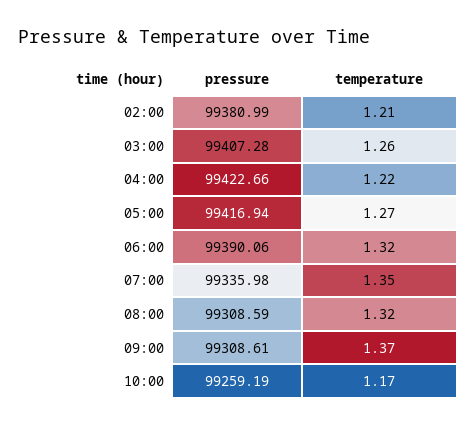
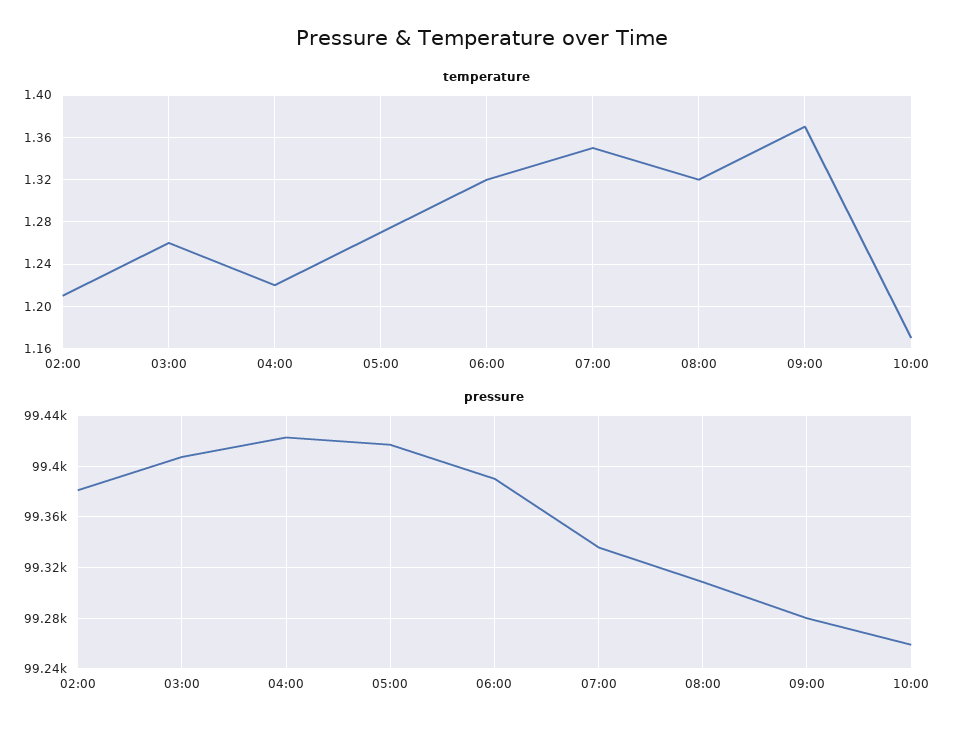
pressure, 09:00: 99308.61 -> 99280

